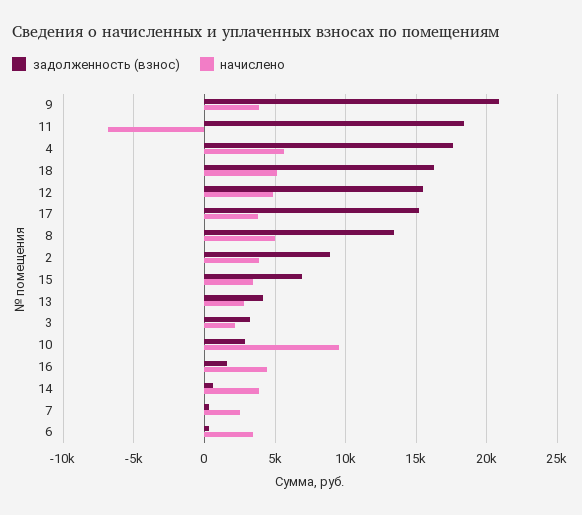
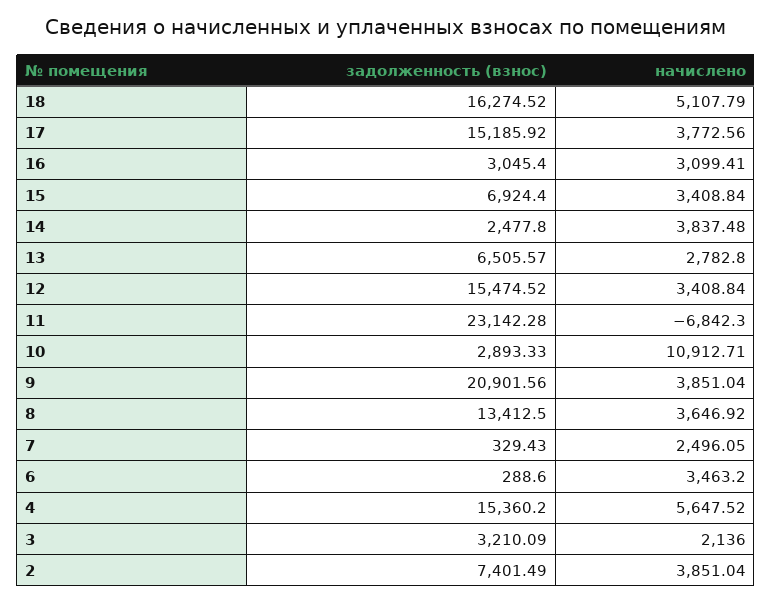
задолженность (взнос), 11: 18500 -> 23142.28
задолженность (взнос), 4: 17500 -> 15360.2
начислено, 12: 5000 -> 3408.84
начислено, 8: 5000 -> 3646.92
задолженность (взнос), 2: 9000 -> 7401.49
задолженность (взнос), 13: 4000 -> 6505.57
начислено, 10: 9500 -> 10912.71
задолженность (взнос), 16: 1500 -> 3045.4
начислено, 16: 4500 -> 3099.41
задолженность (взнос), 14: 500 -> 2477.8

